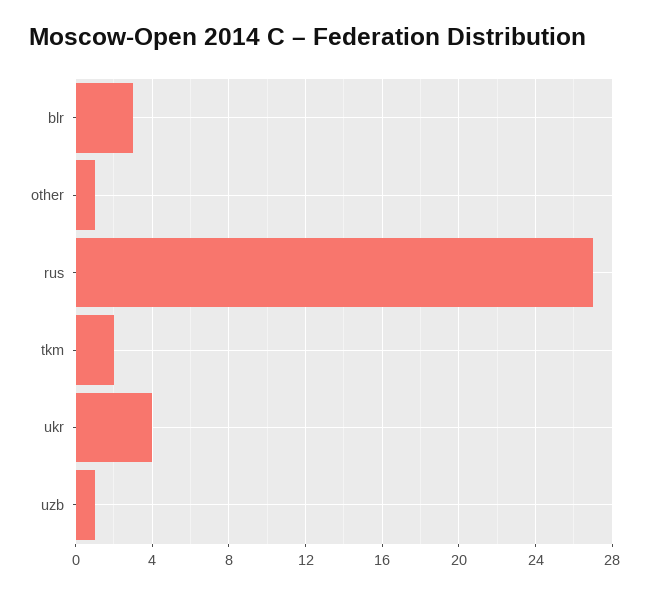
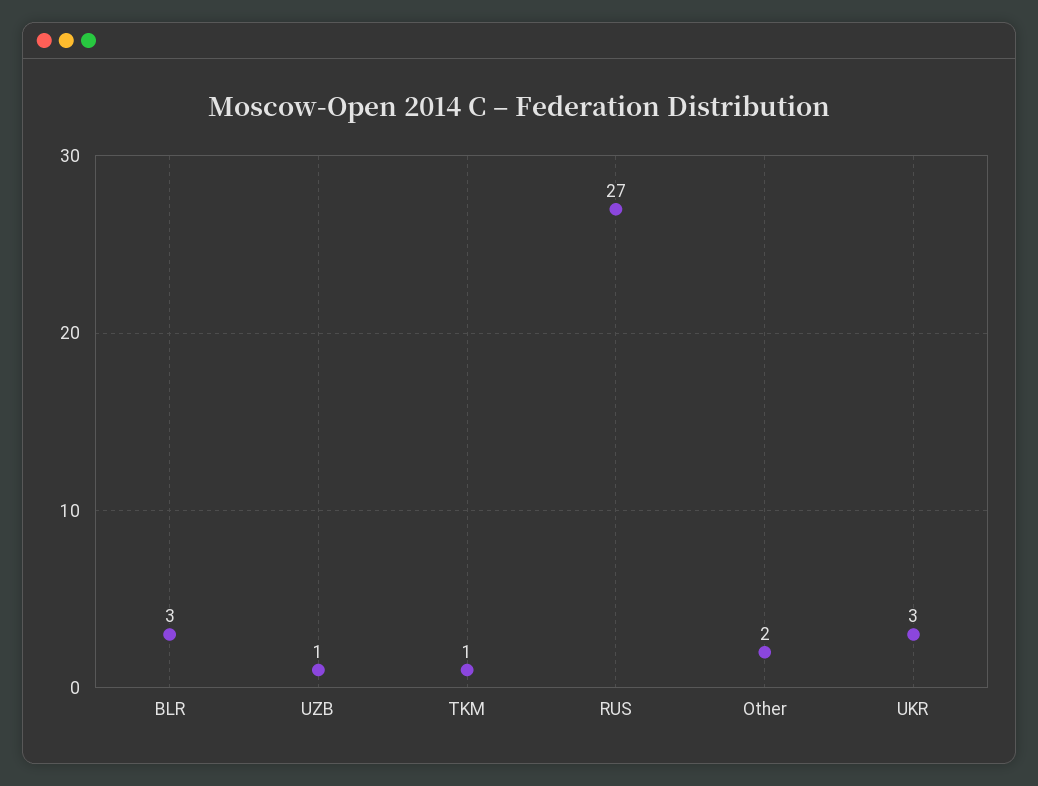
other: 1 -> 2
tkm: 2 -> 1
ukr: 4 -> 3

